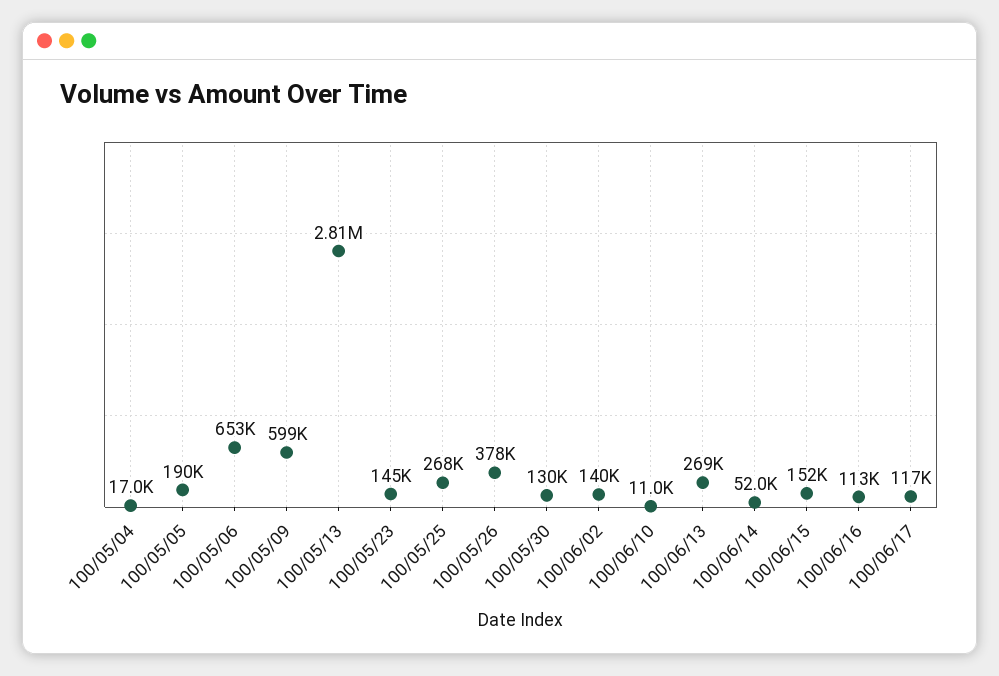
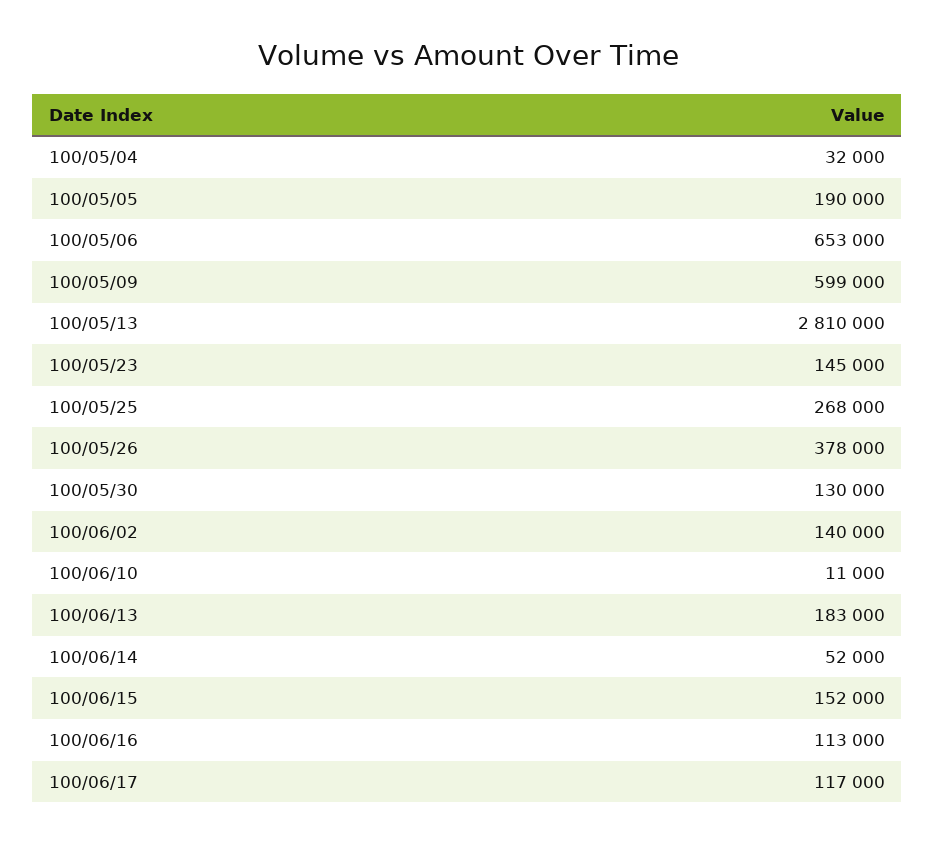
100/05/04: 17000 -> 32000
100/06/13: 269000 -> 183000

